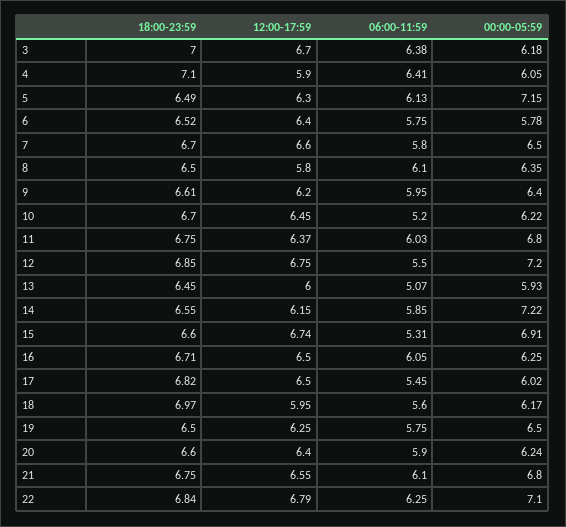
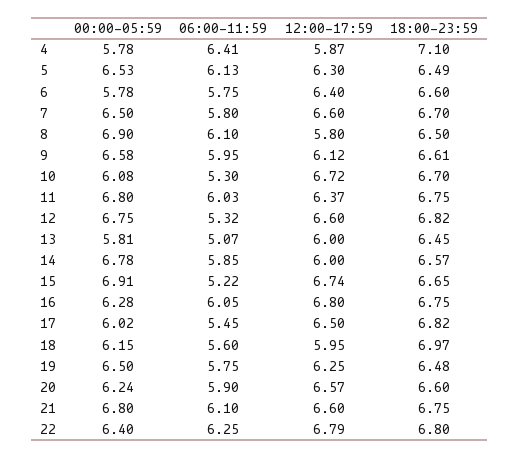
18:00-23:59, 3: 7 -> none
12:00-17:59, 3: 6.7 -> none
06:00-11:59, 3: 6.38 -> none
00:00-05:59, 3: 6.18 -> none
12:00-17:59, 4: 5.9 -> 5.87
00:00-05:59, 4: 6.05 -> 5.78
00:00-05:59, 5: 7.15 -> 6.53
18:00-23:59, 6: 6.52 -> 6.6
00:00-05:59, 8: 6.35 -> 6.9
12:00-17:59, 9: 6.2 -> 6.12
00:00-05:59, 9: 6.4 -> 6.58
12:00-17:59, 10: 6.45 -> 6.72
06:00-11:59, 10: 5.2 -> 5.3
00:00-05:59, 10: 6.22 -> 6.08
18:00-23:59, 12: 6.85 -> 6.82
12:00-17:59, 12: 6.75 -> 6.6
06:00-11:59, 12: 5.5 -> 5.32
00:00-05:59, 12: 7.2 -> 6.75
00:00-05:59, 13: 5.93 -> 5.81
18:00-23:59, 14: 6.55 -> 6.57
12:00-17:59, 14: 6.15 -> 6
00:00-05:59, 14: 7.22 -> 6.78
18:00-23:59, 15: 6.6 -> 6.65
06:00-11:59, 15: 5.31 -> 5.22
18:00-23:59, 16: 6.71 -> 6.75
12:00-17:59, 16: 6.5 -> 6.8
00:00-05:59, 16: 6.25 -> 6.28
00:00-05:59, 18: 6.17 -> 6.15
18:00-23:59, 19: 6.5 -> 6.48
12:00-17:59, 20: 6.4 -> 6.57
12:00-17:59, 21: 6.55 -> 6.6
18:00-23:59, 22: 6.84 -> 6.8
00:00-05:59, 22: 7.1 -> 6.4

